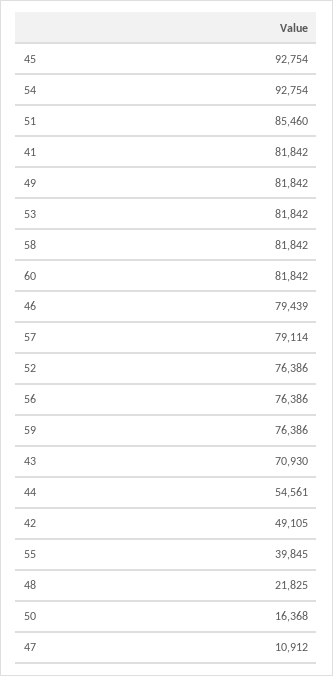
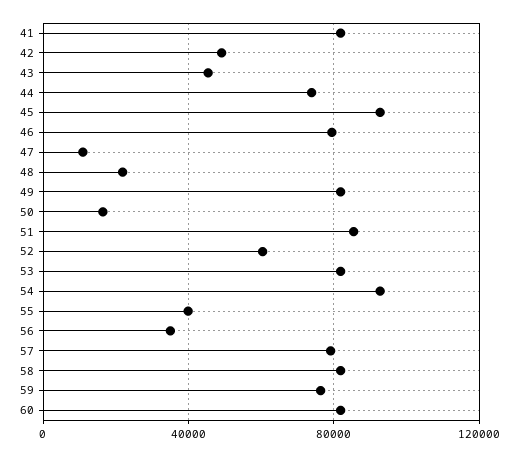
52: 76386 -> 60000
56: 76386 -> 35000
43: 70930 -> 45000
44: 54561 -> 75000

